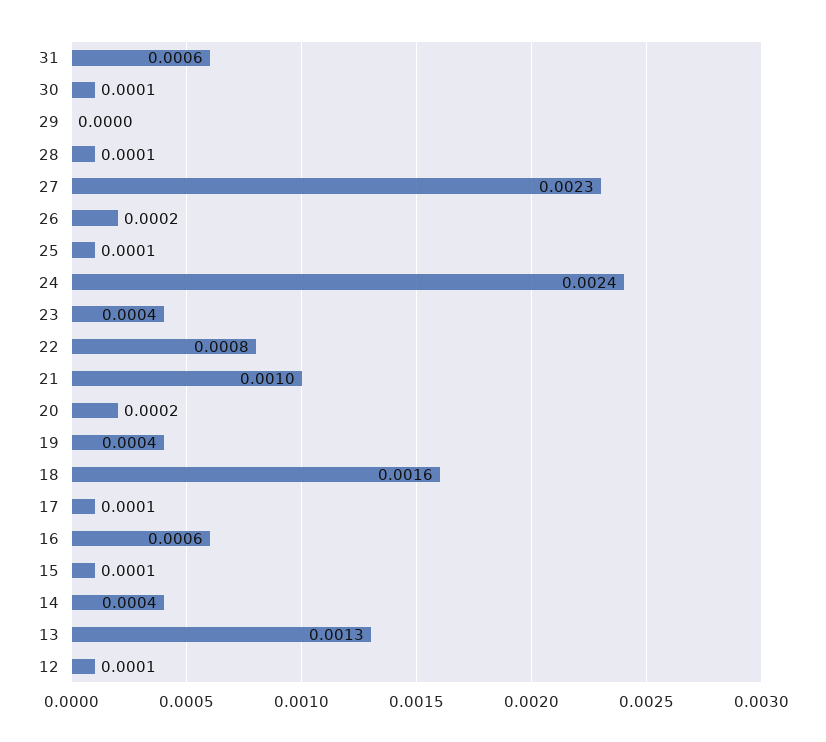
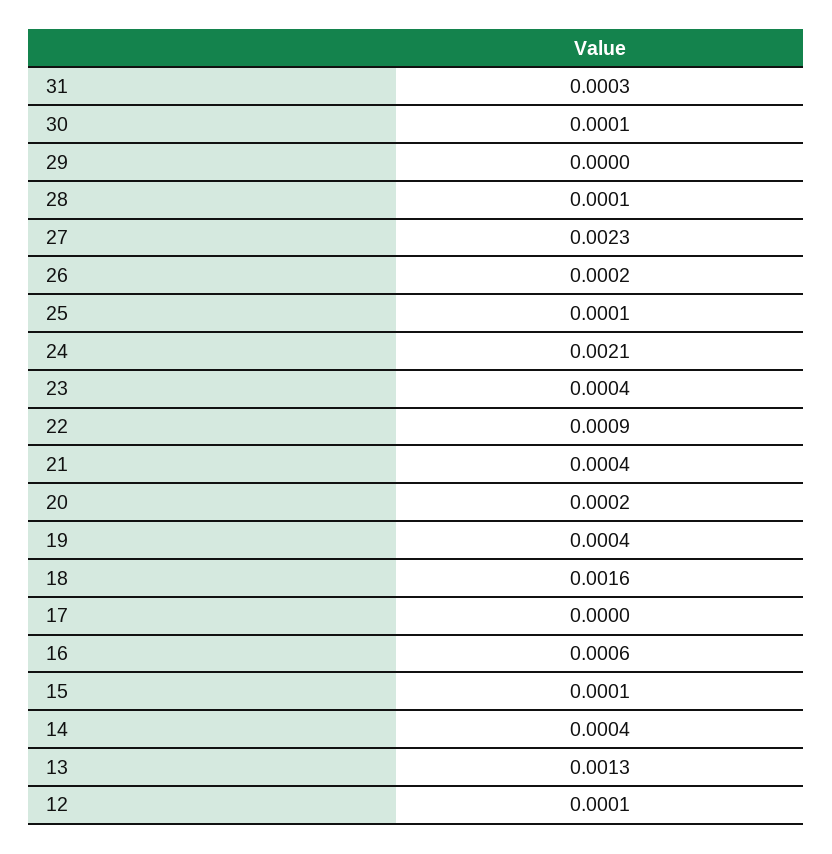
31: 0.0006 -> 0.0003
24: 0.0024 -> 0.0021
22: 0.0008 -> 0.0009
21: 0.001 -> 0.0004
17: 0.0001 -> 0

